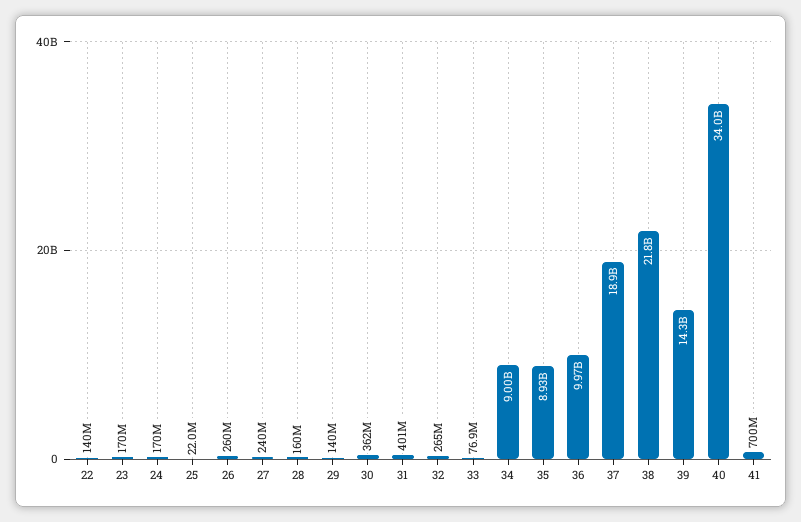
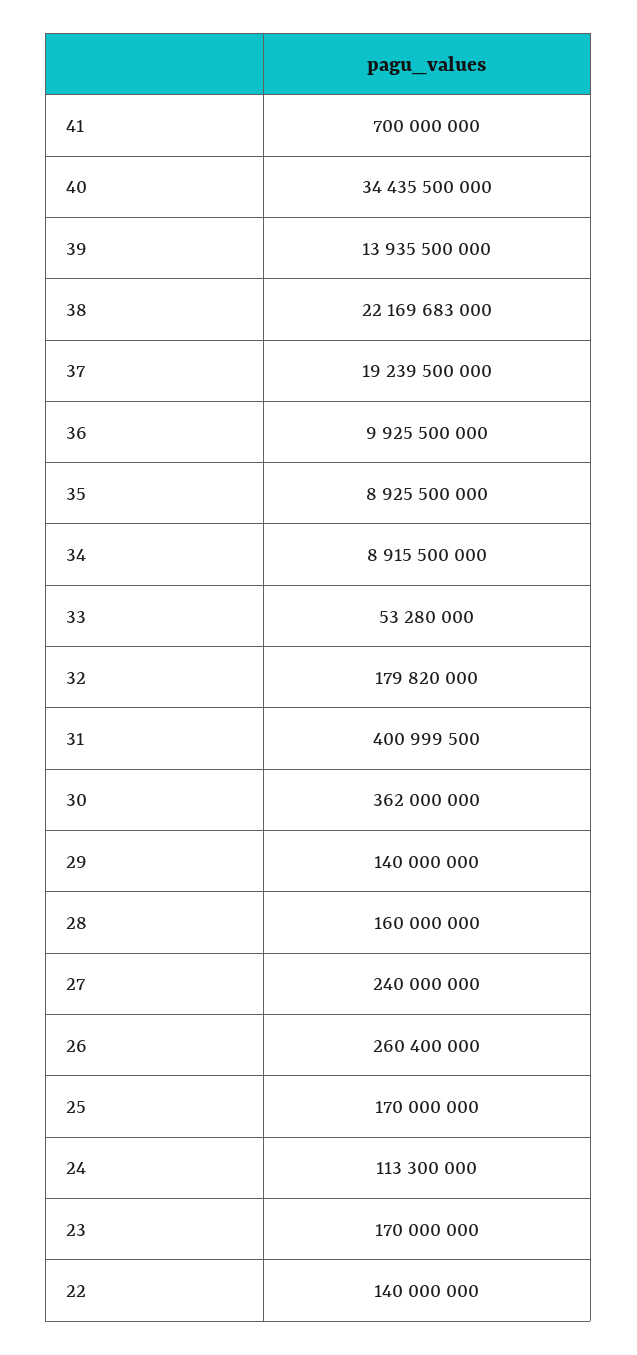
24: 170000000 -> 113300000
25: 22000000 -> 170000000
32: 265000000 -> 179820000
33: 76900000 -> 53280000
34: 9000000000 -> 8915500000
36: 9970000000 -> 9925500000
37: 18900000000 -> 19239500000
38: 21800000000 -> 22169683000
39: 14300000000 -> 13935500000
40: 34000000000 -> 34435500000

